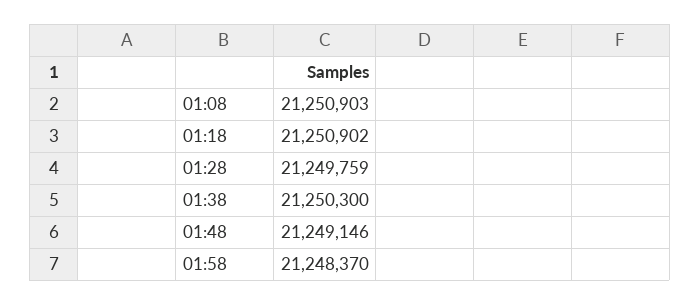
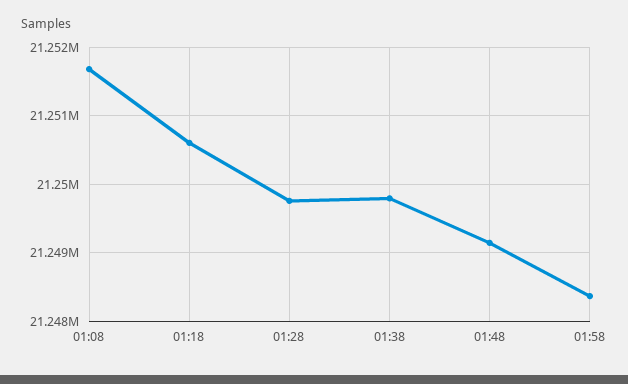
01:08: 21250903 -> 21251700
01:18: 21250902 -> 21250600
01:38: 21250300 -> 21249800

